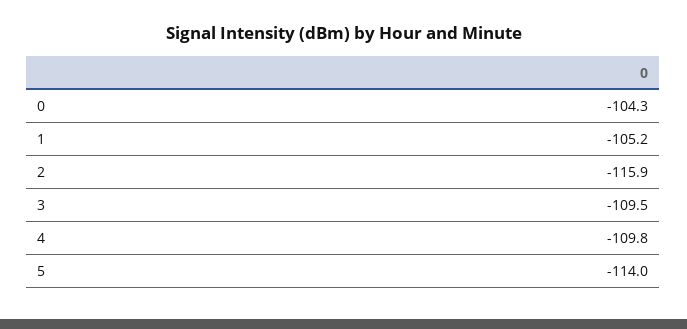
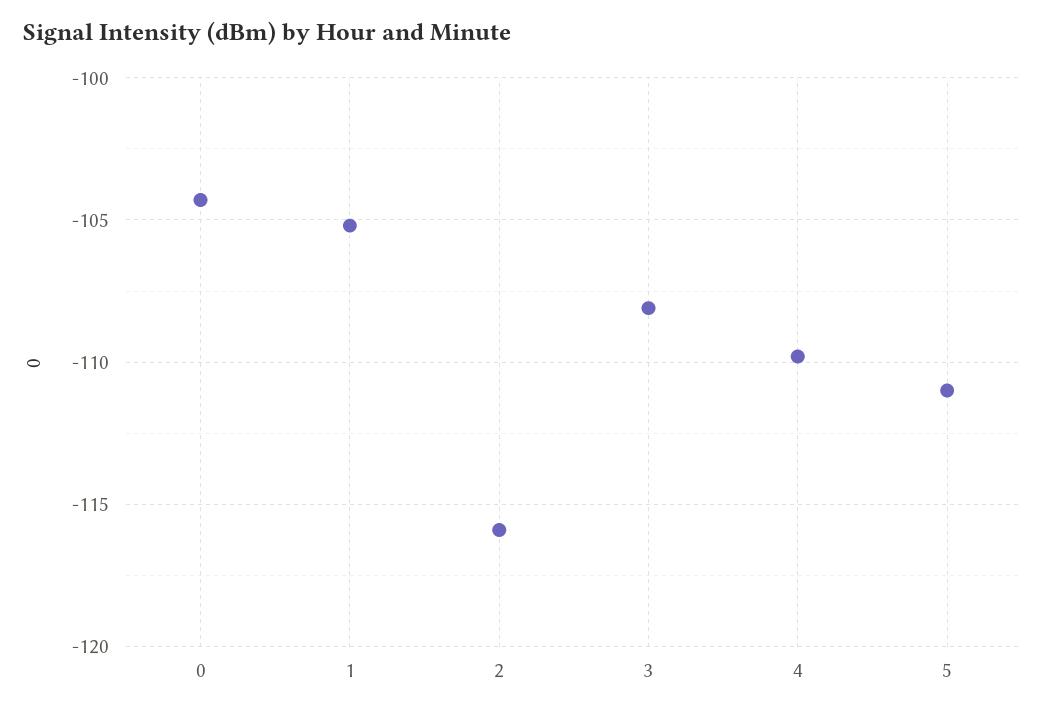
3: -109.5 -> -108
5: -114 -> -111

